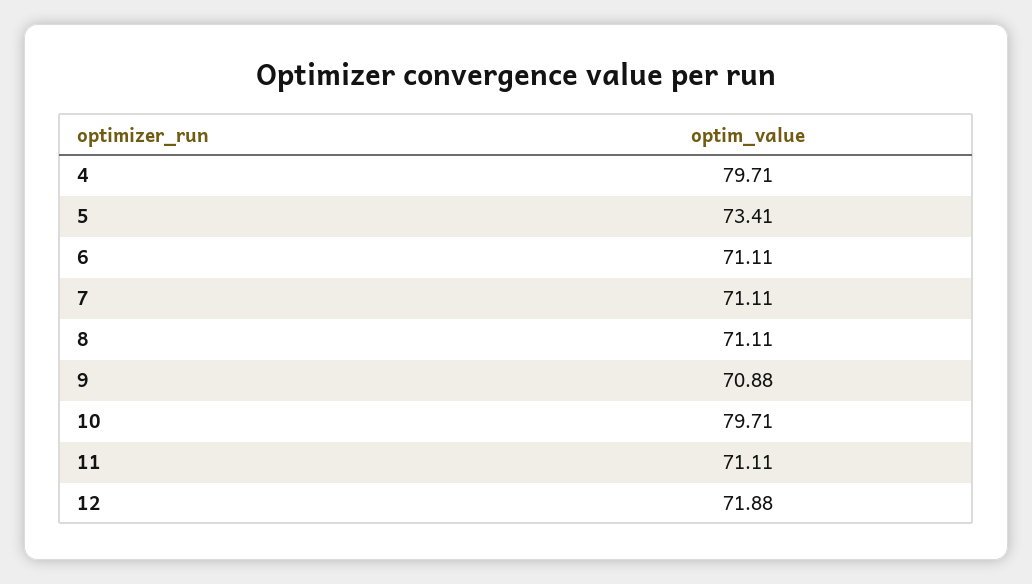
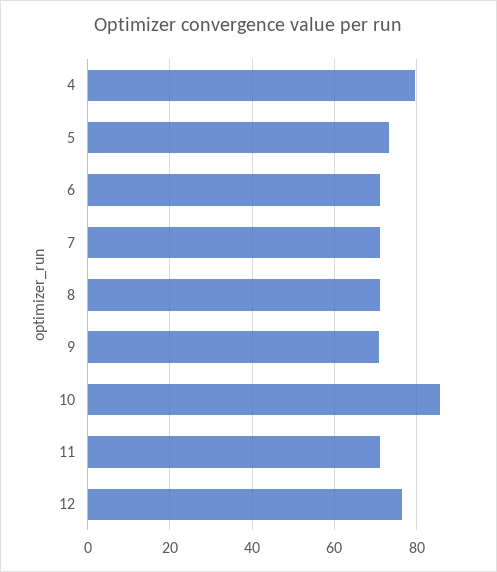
10: 79.71 -> 86
12: 71.88 -> 76

